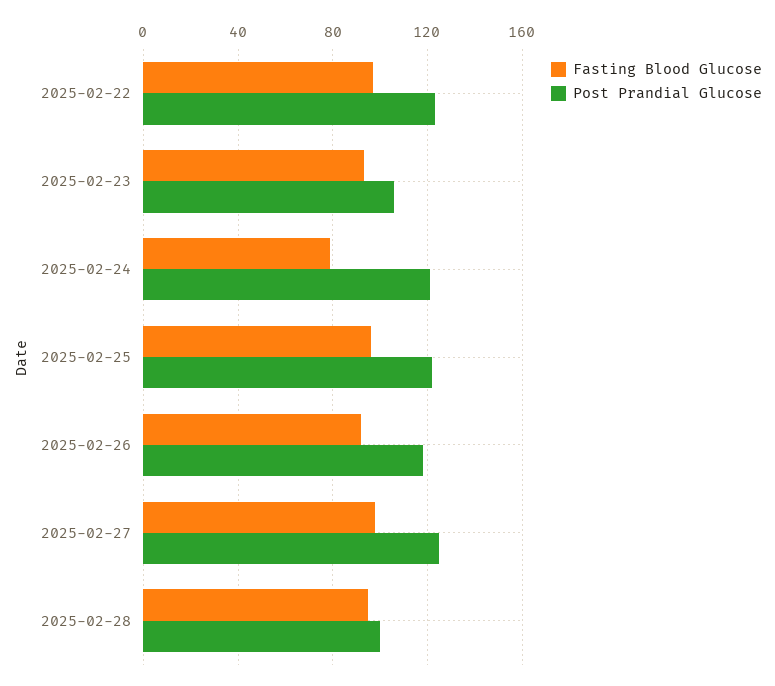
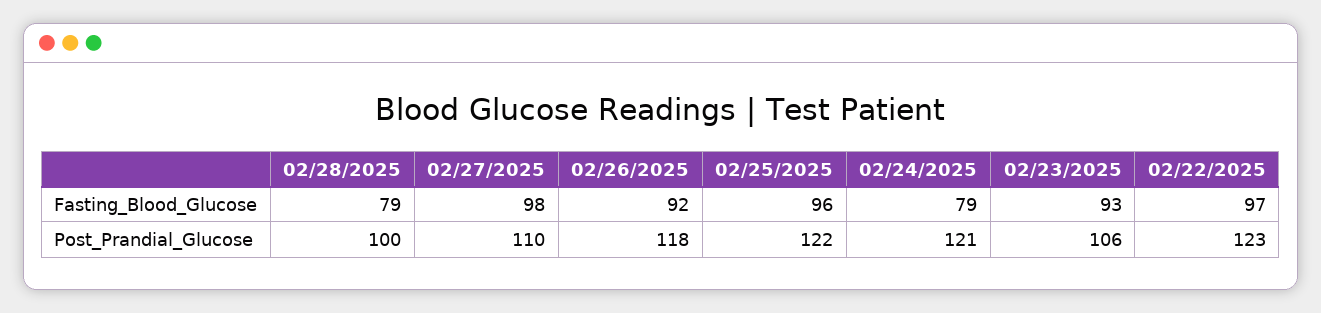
Post Prandial Glucose, 2025-02-27: 125 -> 110
Fasting Blood Glucose, 2025-02-28: 95 -> 79

